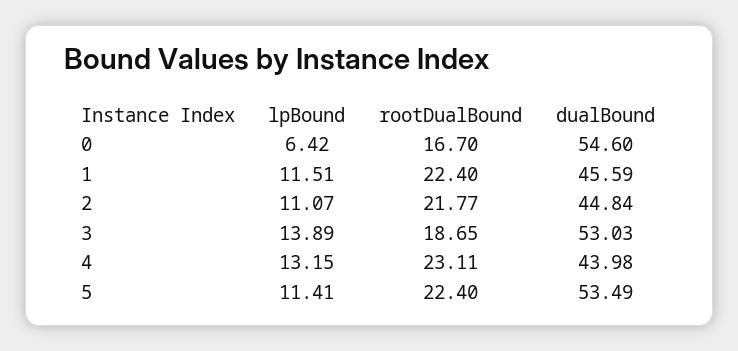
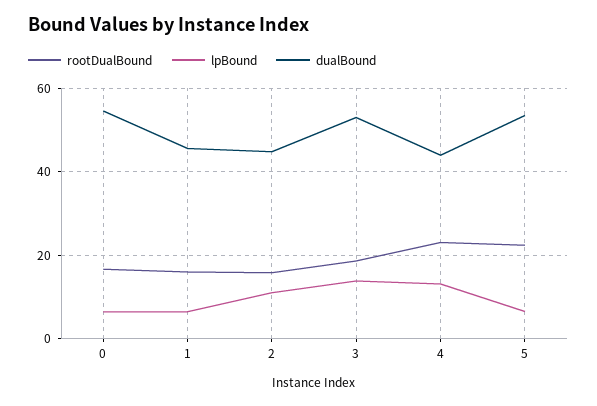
lpBound, 1: 11.51 -> 6
rootDualBound, 1: 22.4 -> 16
rootDualBound, 2: 21.77 -> 16
lpBound, 5: 11.41 -> 6

